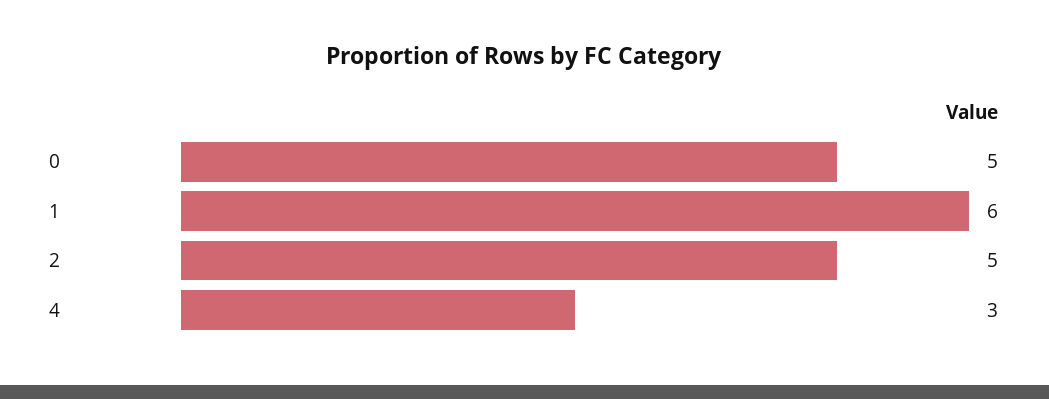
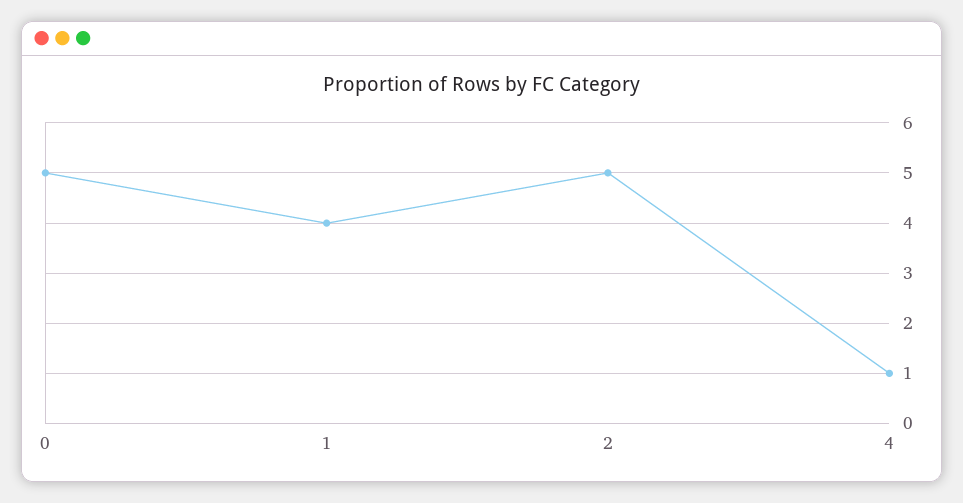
1: 6 -> 4
4: 3 -> 1

